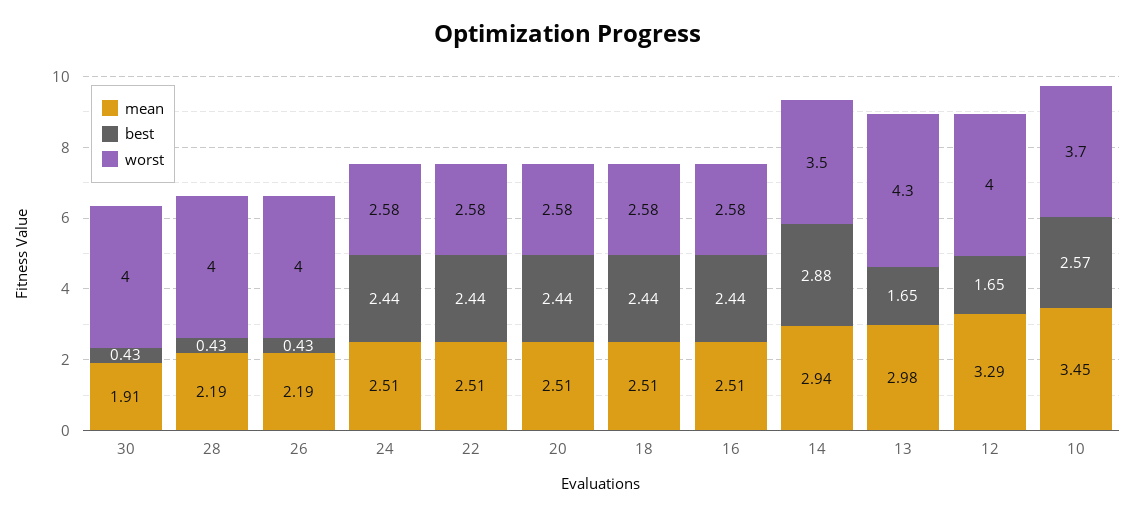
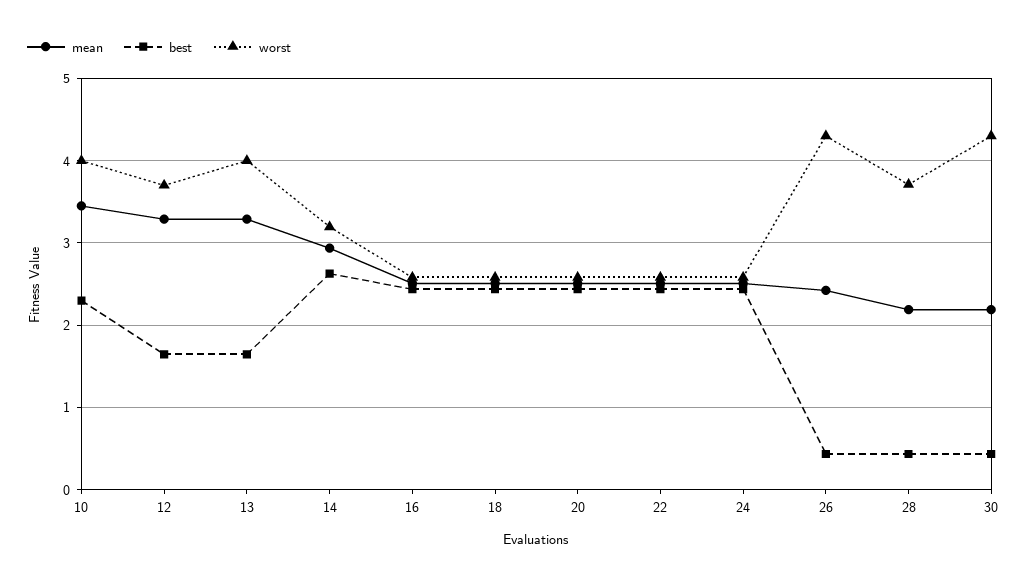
mean, 30: 1.91 -> 2.2
worst, 30: 4 -> 4.3
worst, 28: 4 -> 3.7
mean, 26: 2.19 -> 2.4
worst, 26: 4 -> 4.3
best, 14: 2.88 -> 2.6
worst, 14: 3.5 -> 3.2
mean, 13: 2.98 -> 3.3
worst, 13: 4.3 -> 4
worst, 12: 4 -> 3.7
best, 10: 2.57 -> 2.3
worst, 10: 3.7 -> 4

